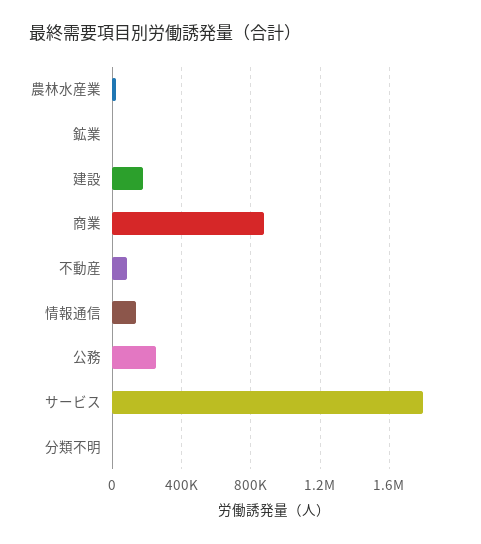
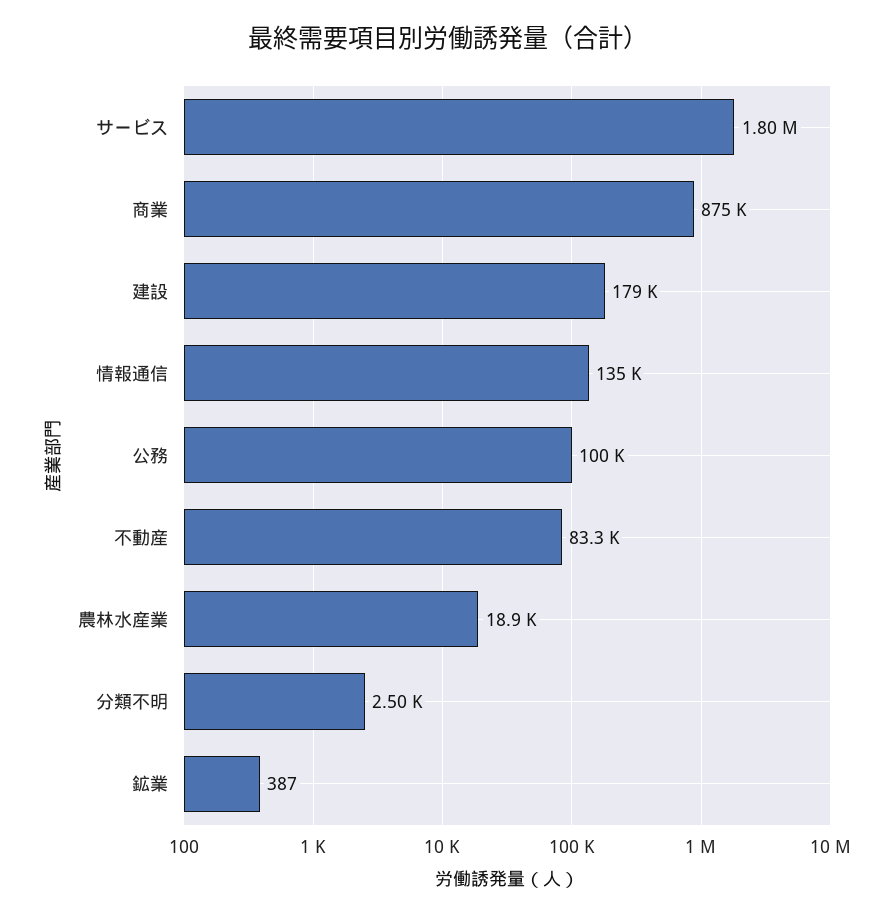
公務: 250000 -> 100000

